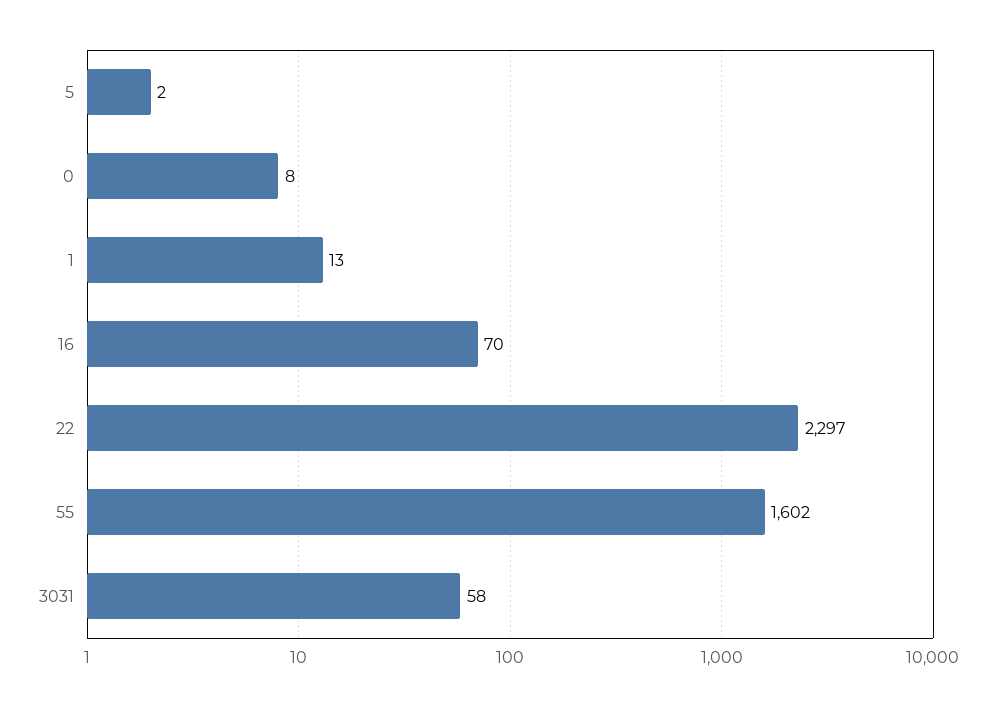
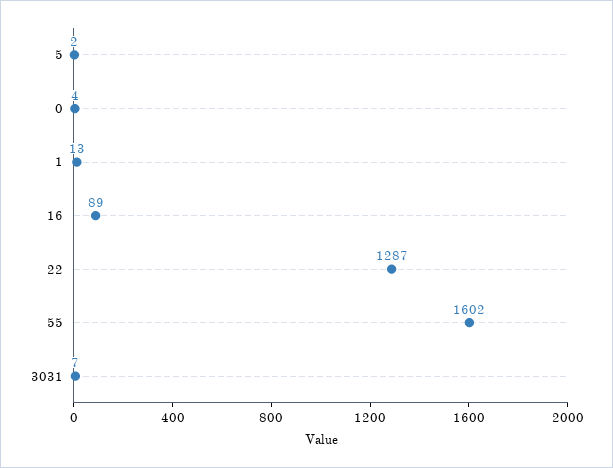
0: 8 -> 4
16: 70 -> 89
22: 2297 -> 1287
3031: 58 -> 7

